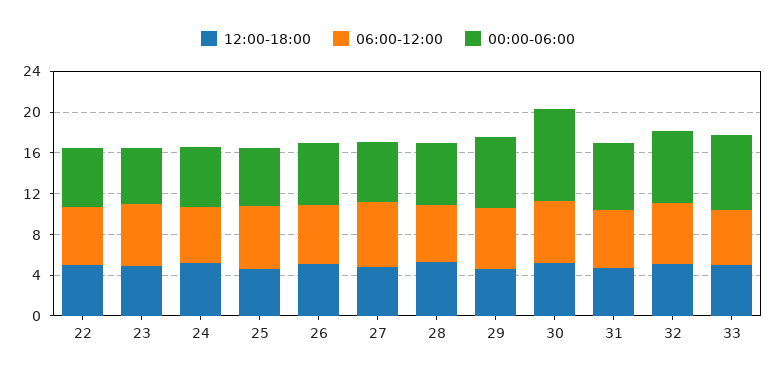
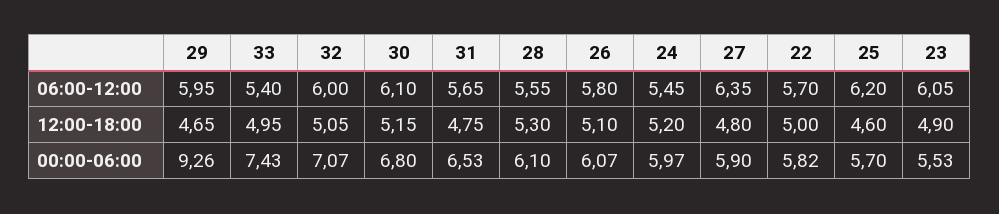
00:00-06:00, 29: 7 -> 9.26
00:00-06:00, 30: 9 -> 6.8

